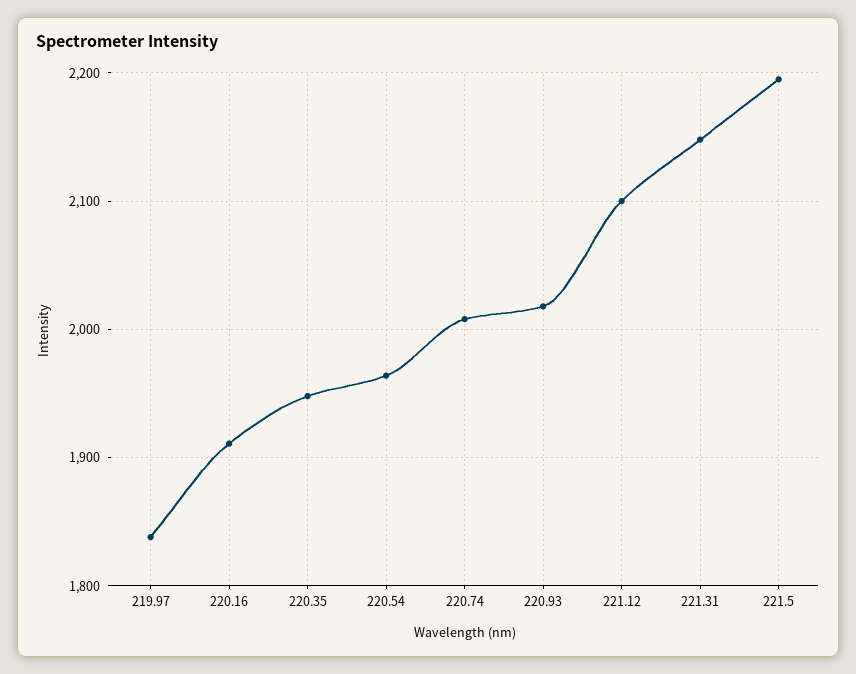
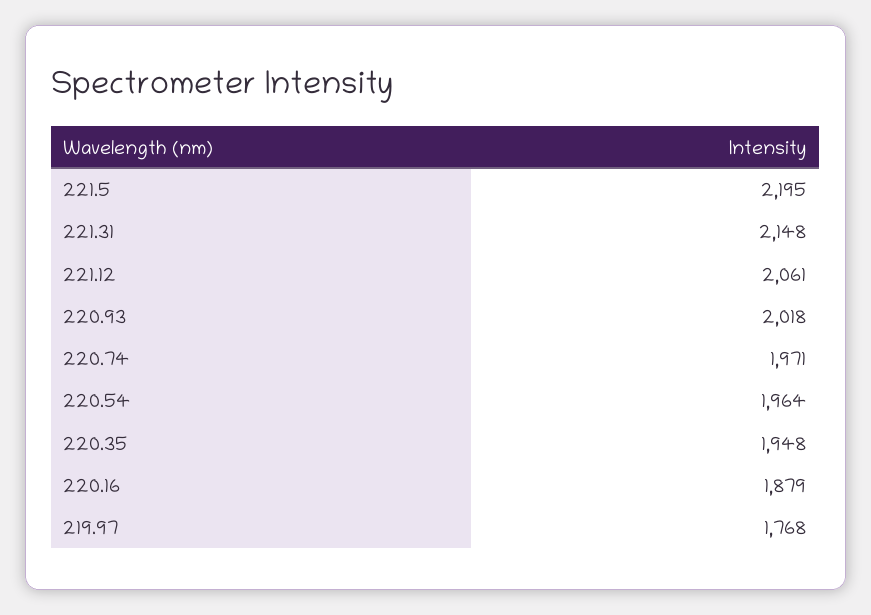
219.97: 1840 -> 1768
220.16: 1910 -> 1879
220.74: 2010 -> 1971
221.12: 2100 -> 2061

